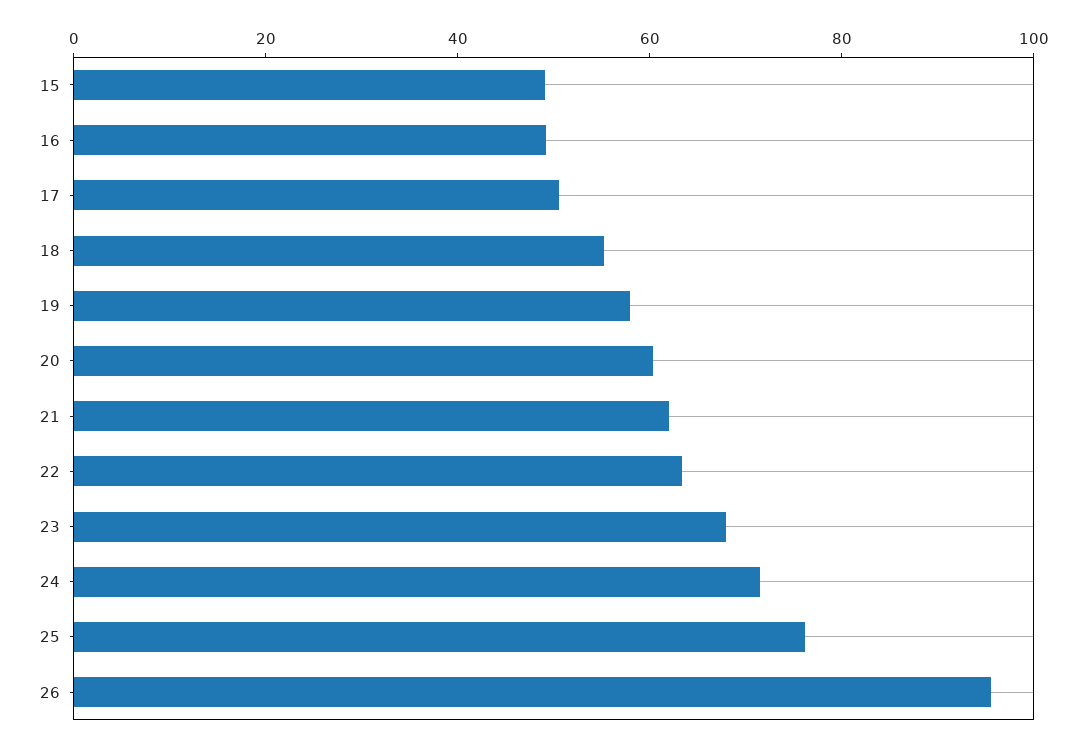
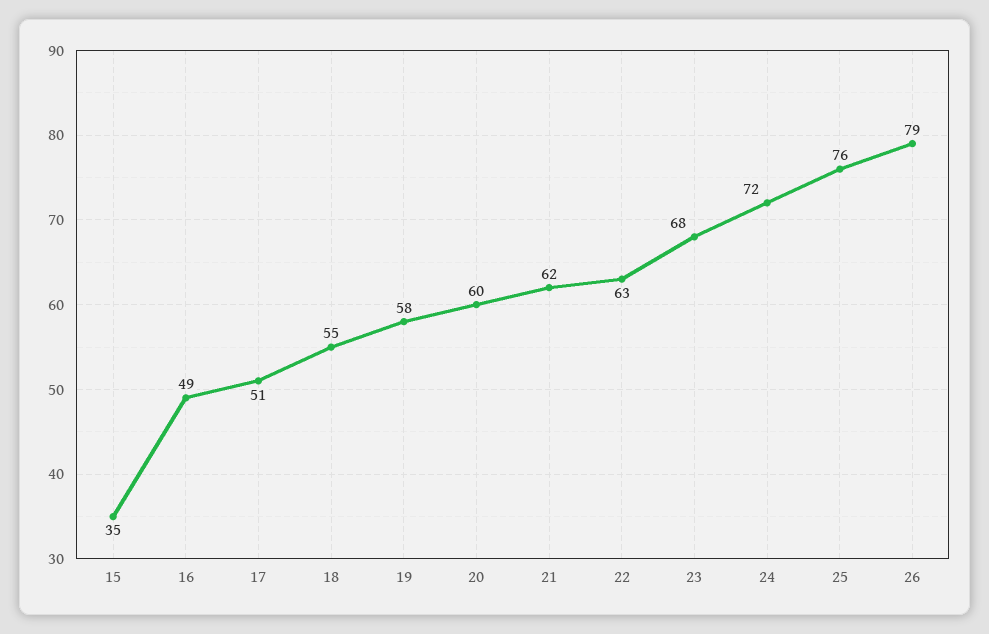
15: 50 -> 35
26: 95 -> 79

